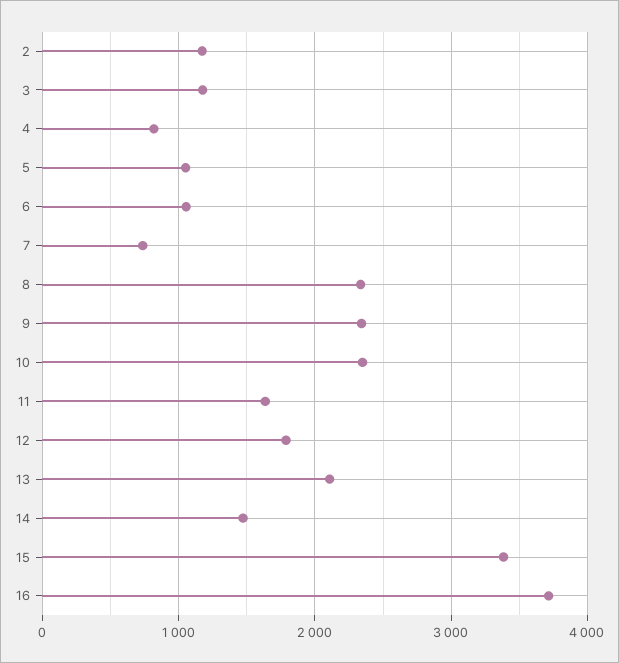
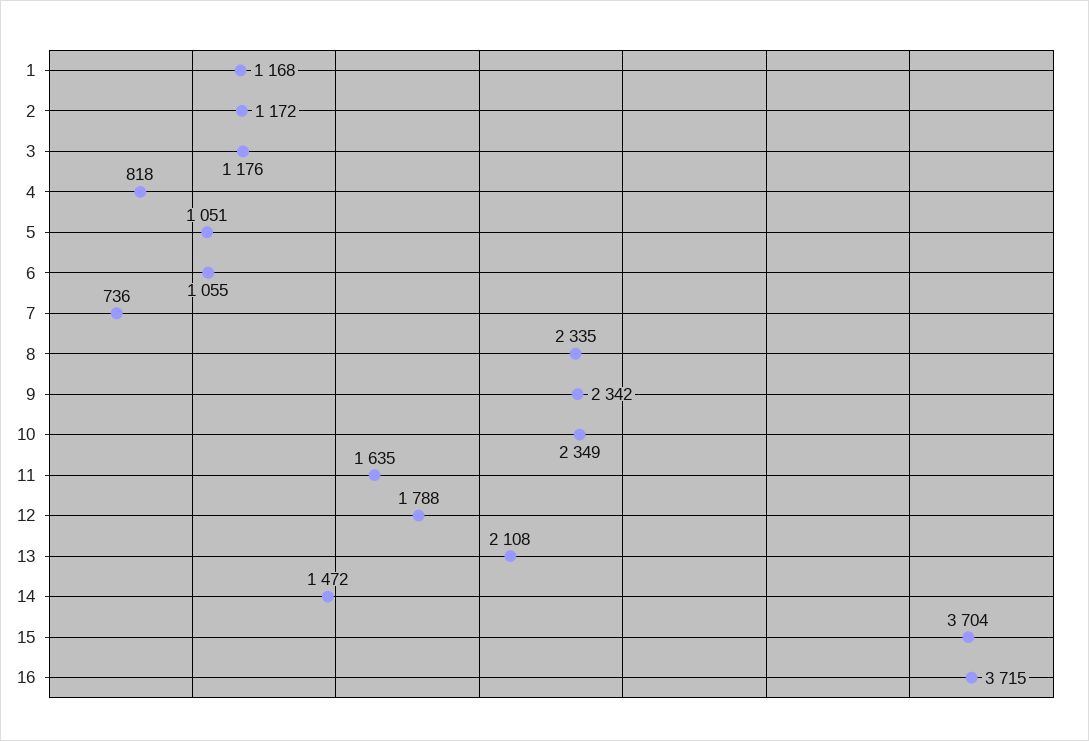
15: 3400 -> 3704
1: none -> 1168

